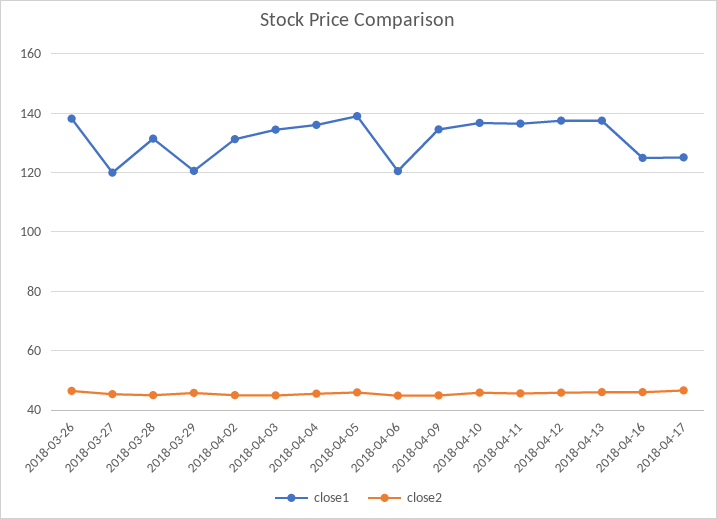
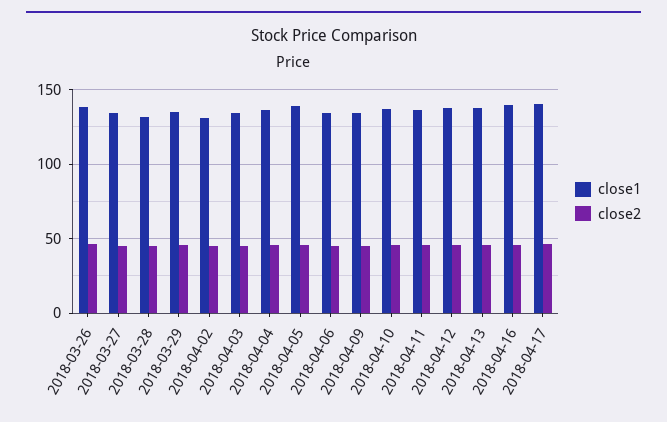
close1, 2018-03-27: 120 -> 135
close1, 2018-03-29: 120 -> 135
close1, 2018-04-06: 120 -> 135
close1, 2018-04-16: 125 -> 140
close1, 2018-04-17: 125 -> 140

